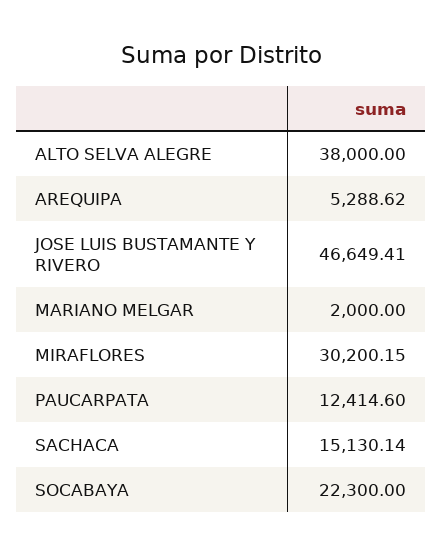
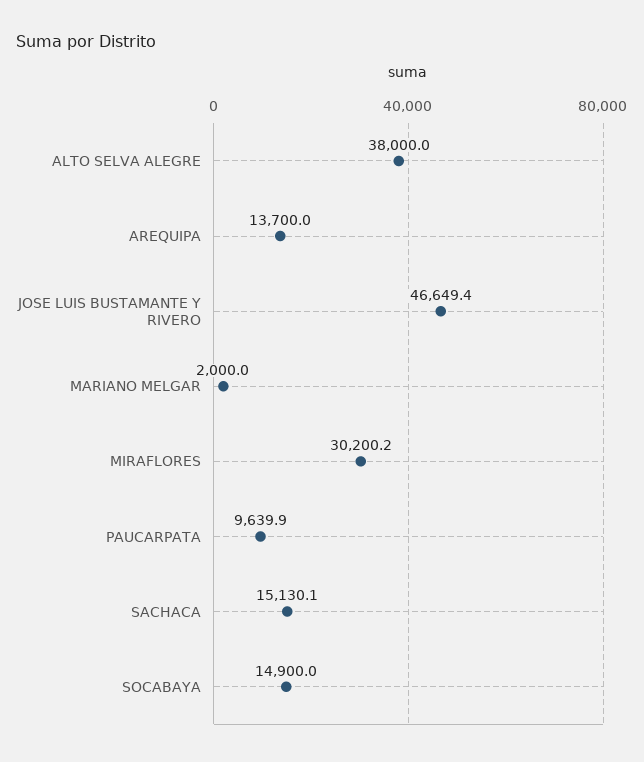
AREQUIPA: 5288.62 -> 13700
PAUCARPATA: 12414.6 -> 9639.9
SOCABAYA: 22300 -> 14900

